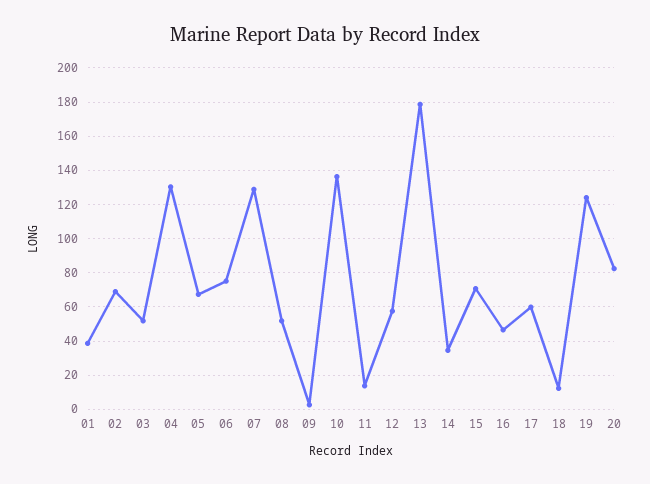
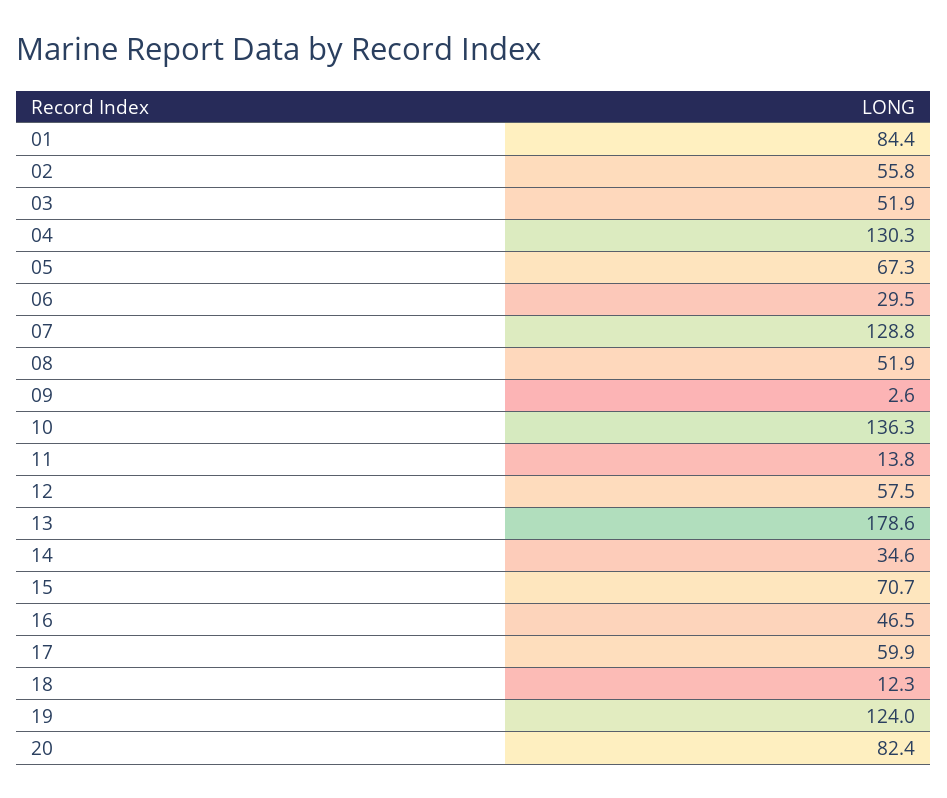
01: 40 -> 84.4
02: 70 -> 55.8
06: 75 -> 29.5

